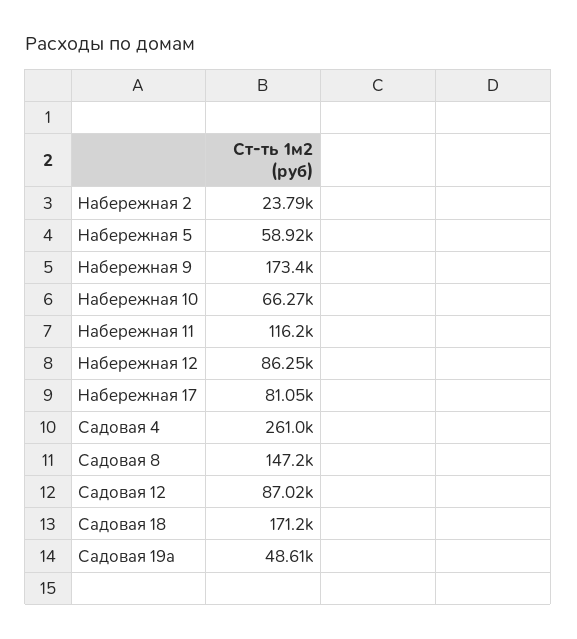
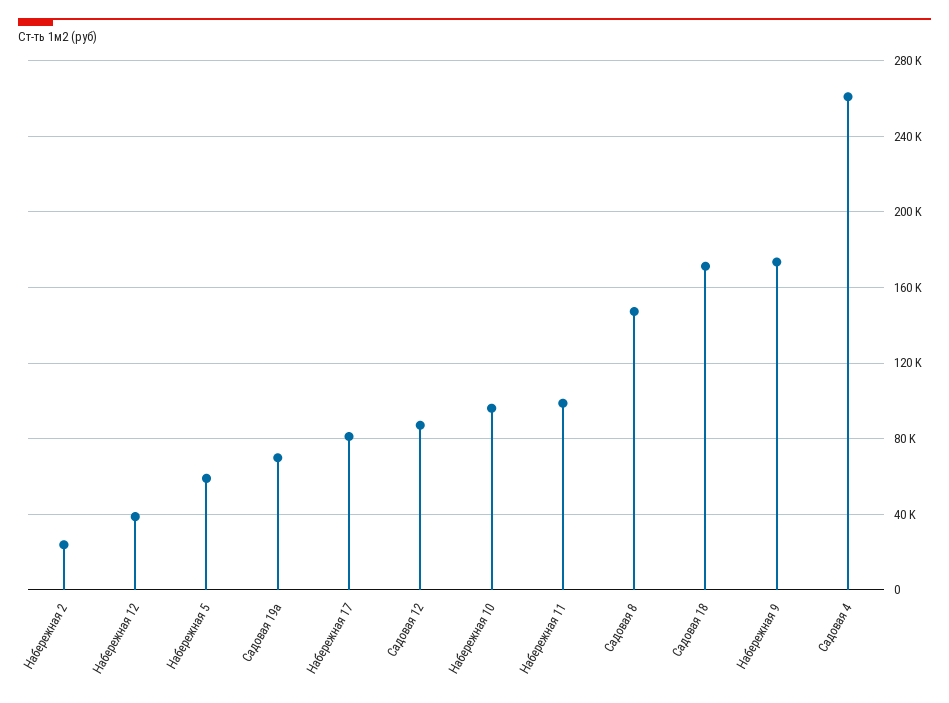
Набережная 10: 66270 -> 95000
Набережная 11: 116200 -> 100000
Набережная 12: 86250 -> 40000
Садовая 19а: 48610 -> 70000

